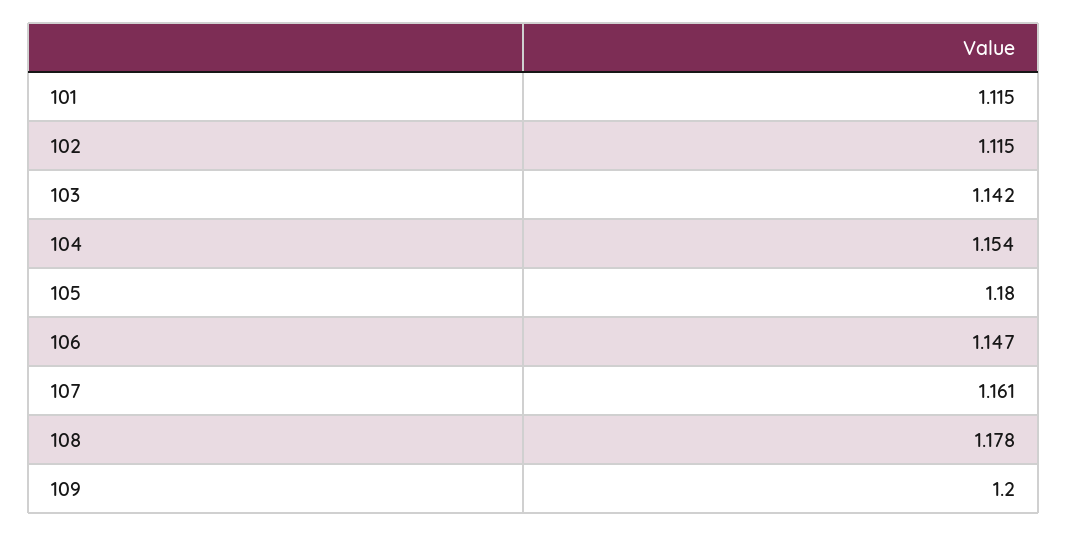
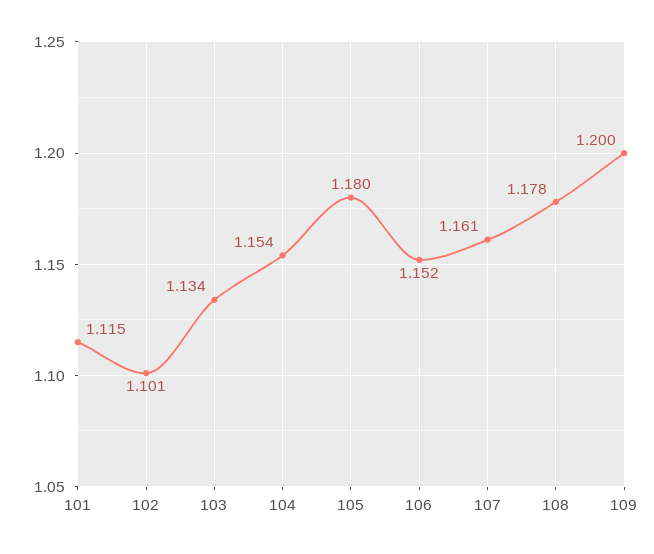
102: 1.115 -> 1.101
103: 1.142 -> 1.134
106: 1.147 -> 1.152

